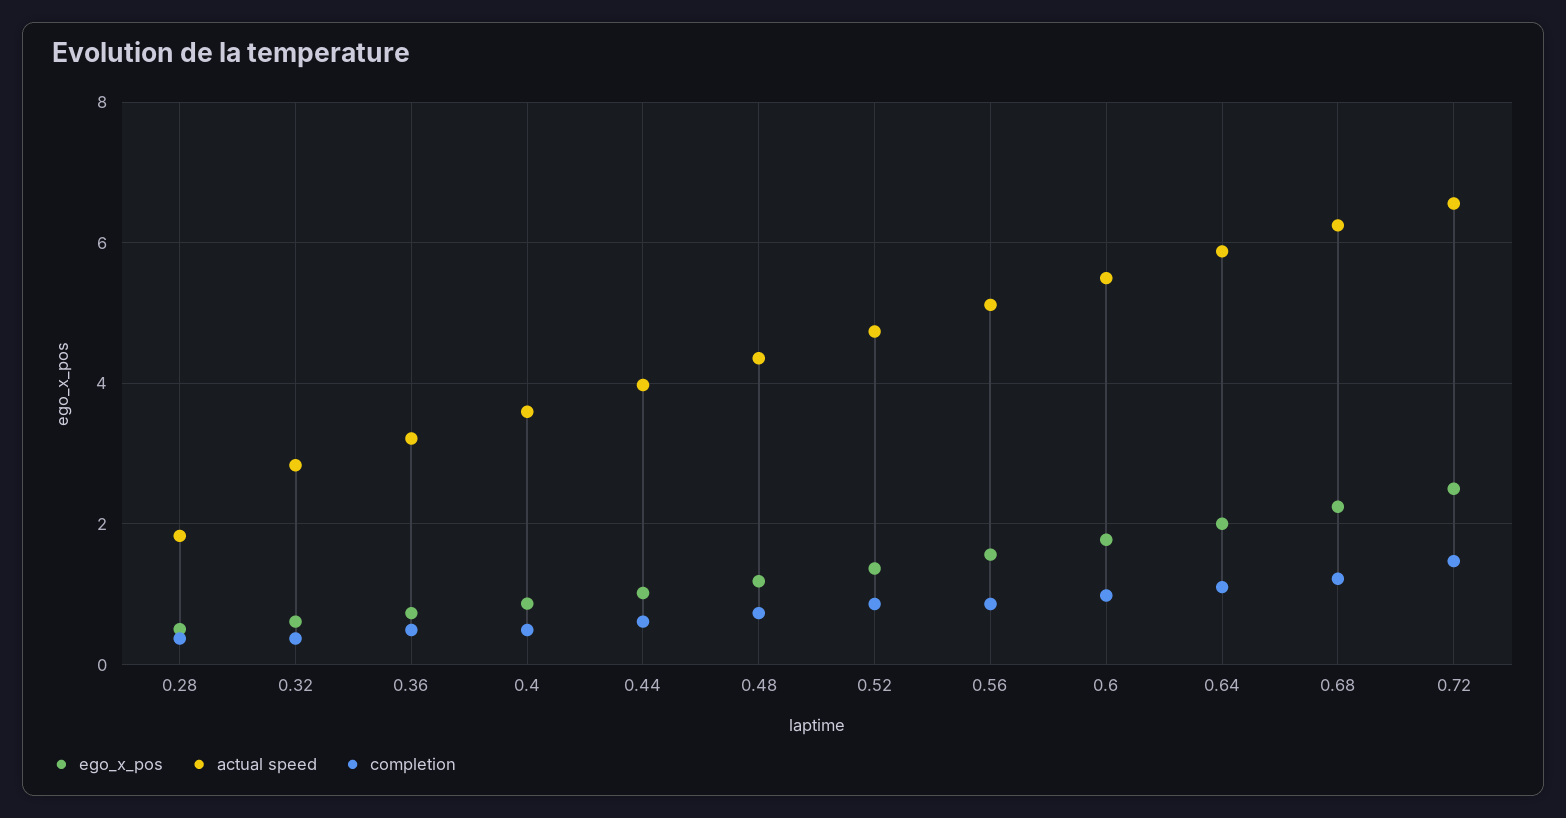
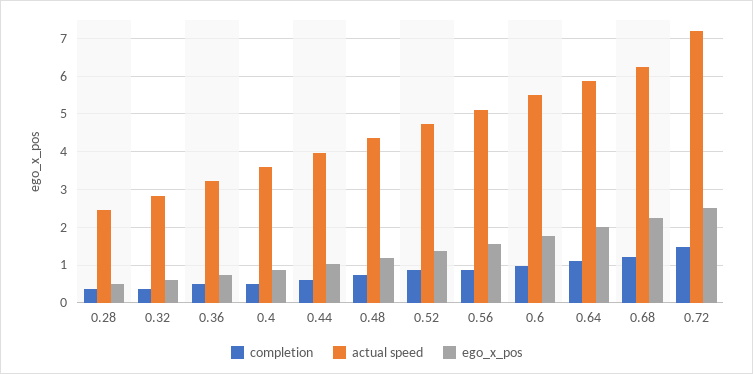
actual speed, 0.28: 1.8 -> 2.4
actual speed, 0.72: 6.6 -> 7.2

